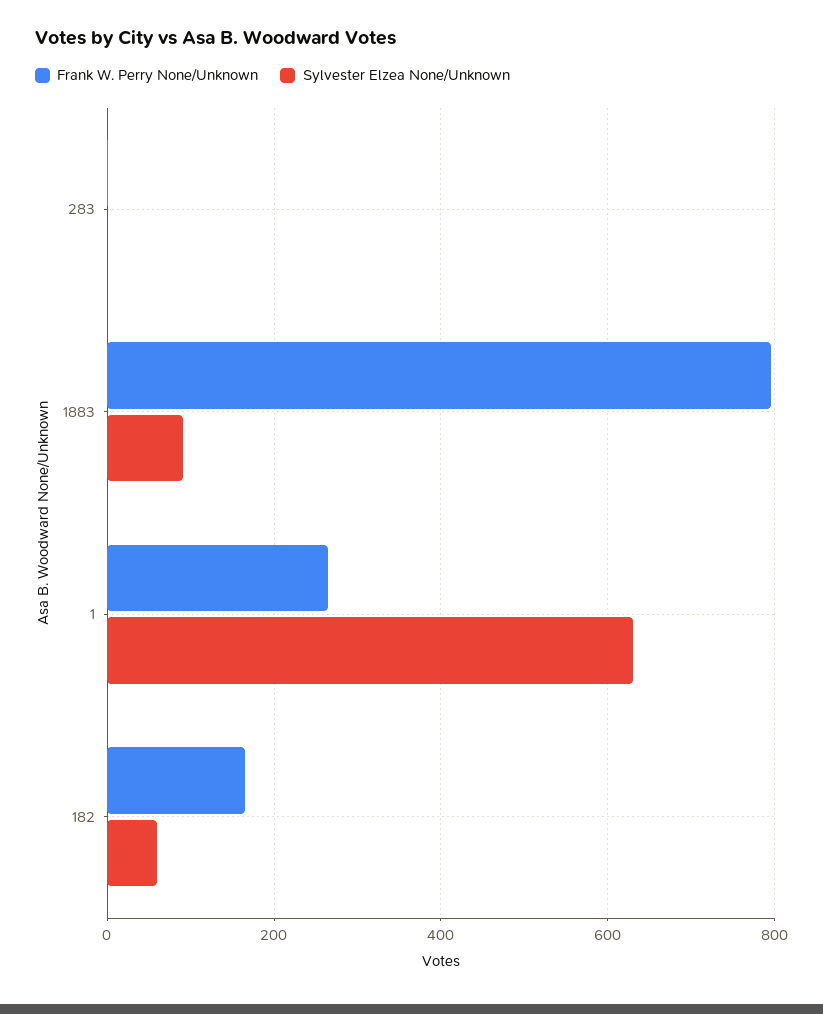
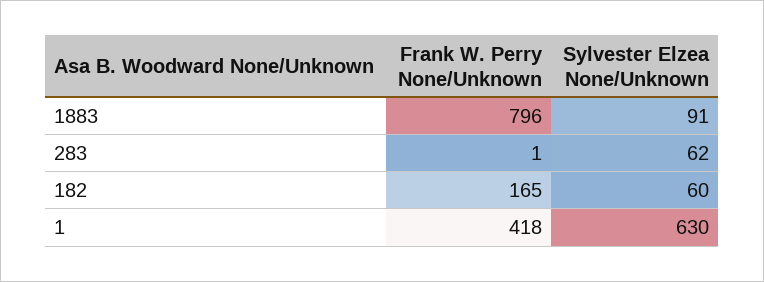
Sylvester Elzea None/Unknown, 283: 0 -> 62
Frank W. Perry None/Unknown, 1: 260 -> 418

